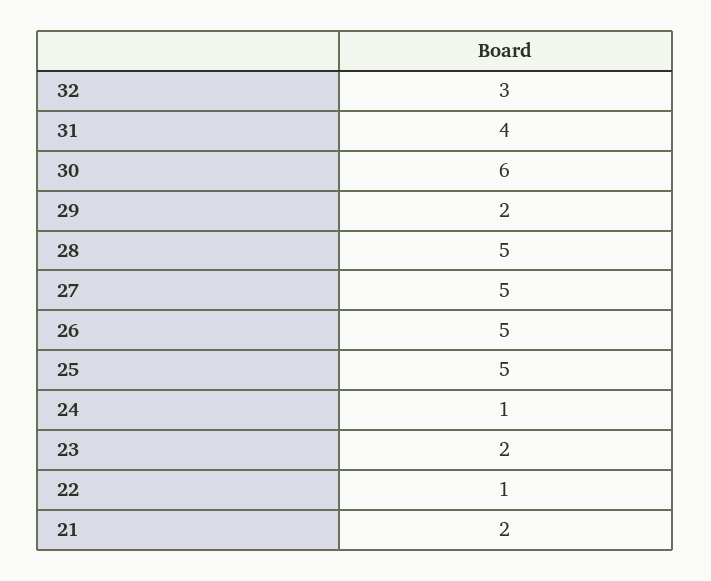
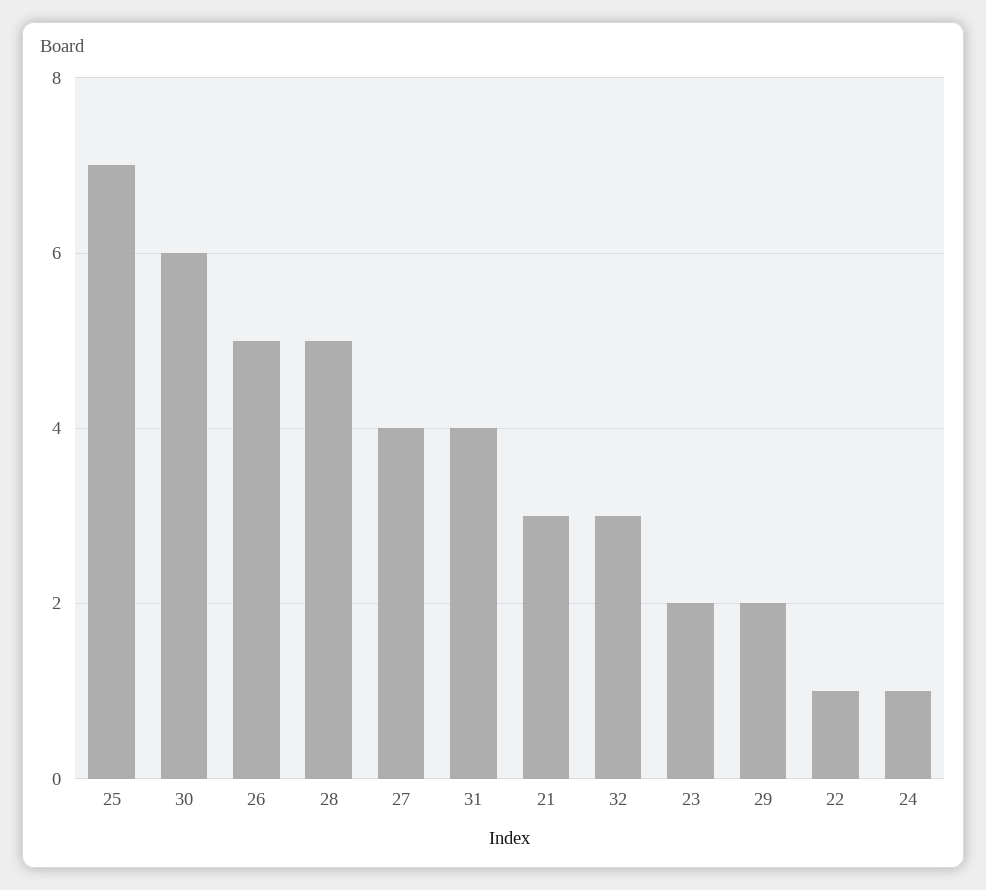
27: 5 -> 4
25: 5 -> 7
21: 2 -> 3

